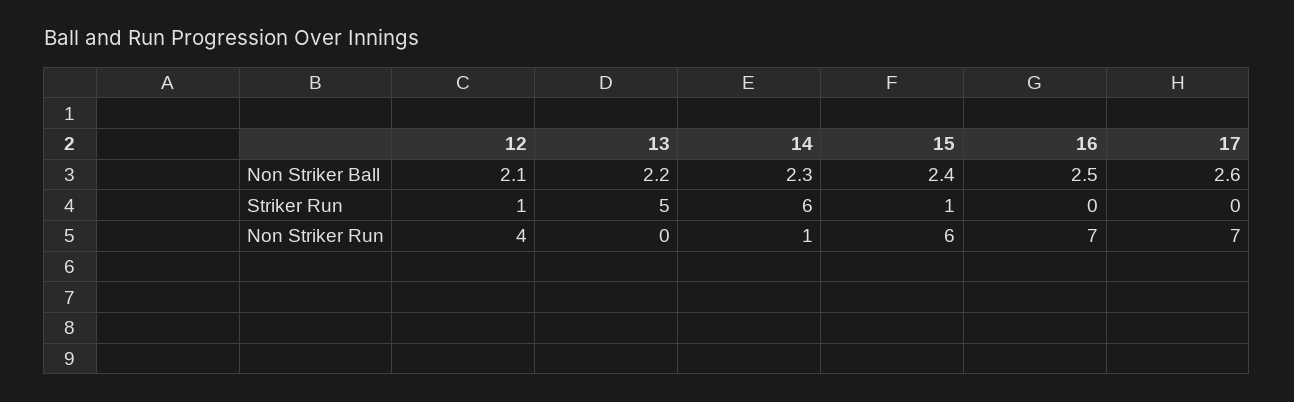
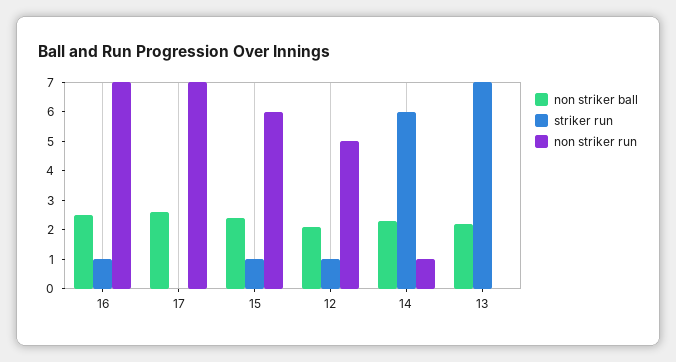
Striker Run, 13: 5 -> 7
Striker Run, 16: 0 -> 1
Non Striker Run, 12: 4 -> 5

